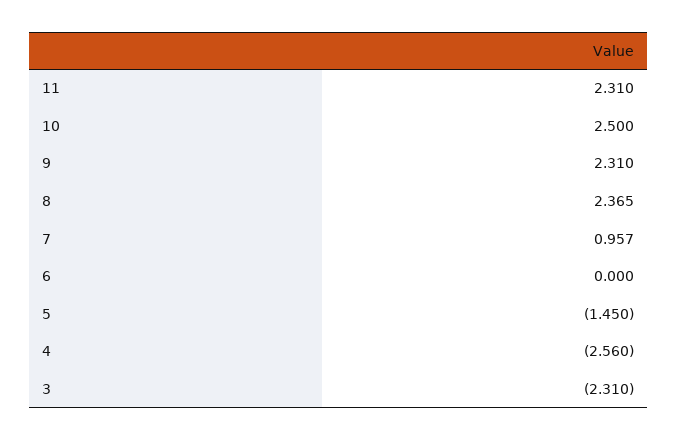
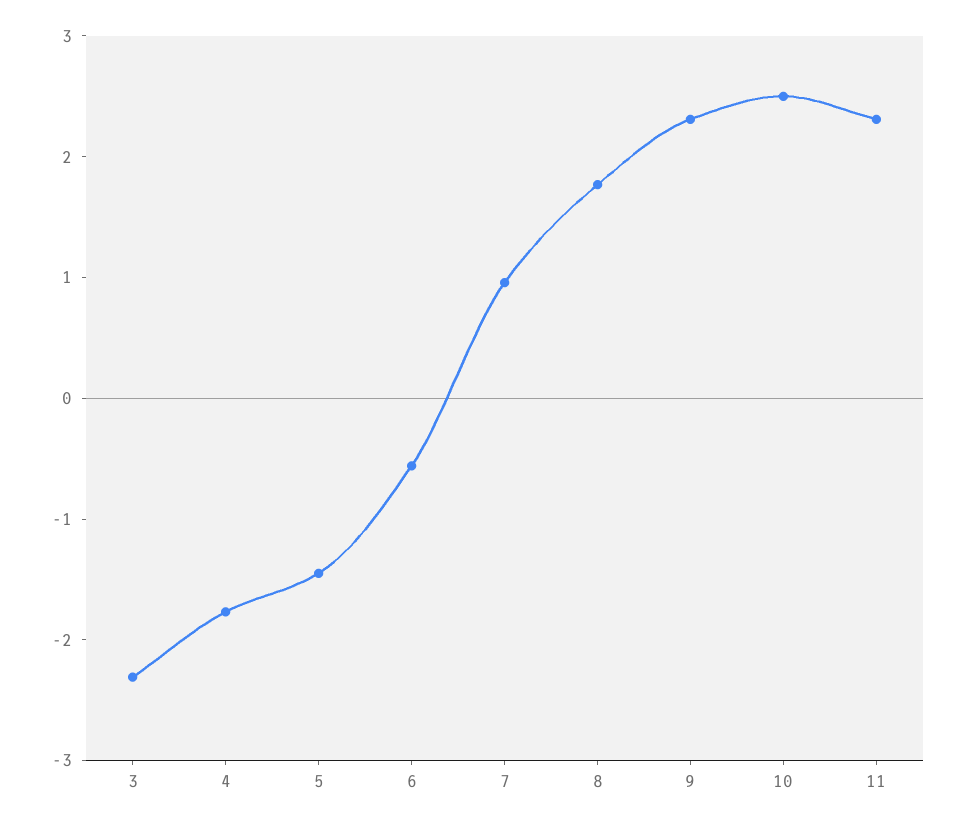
8: 2.365 -> 1.8
6: 0 -> -0.6
4: -2.56 -> -1.8

